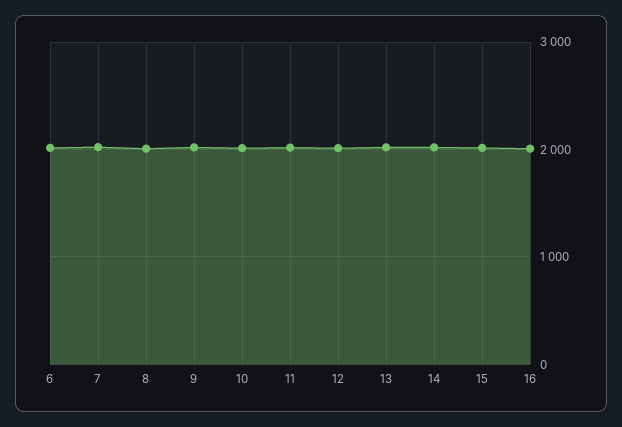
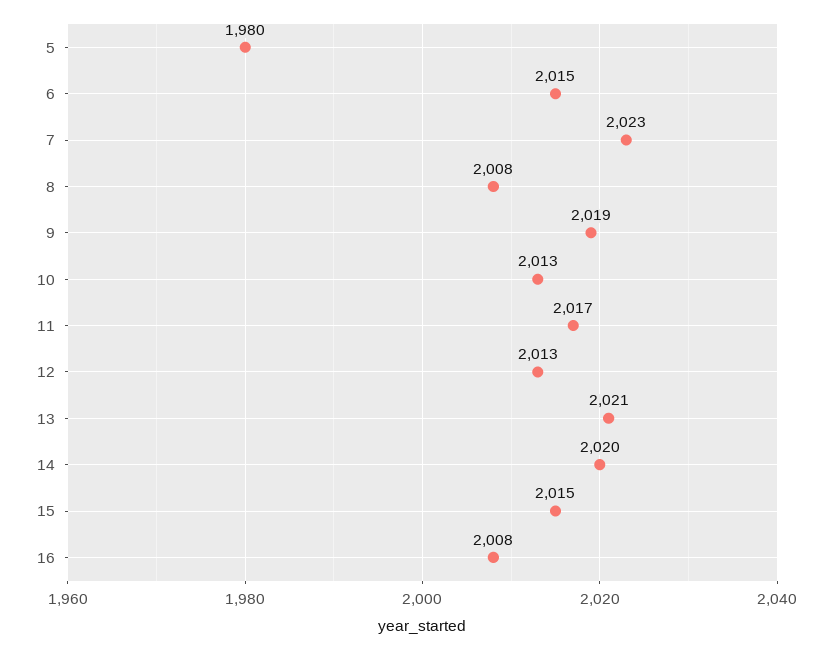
5: none -> 1980

